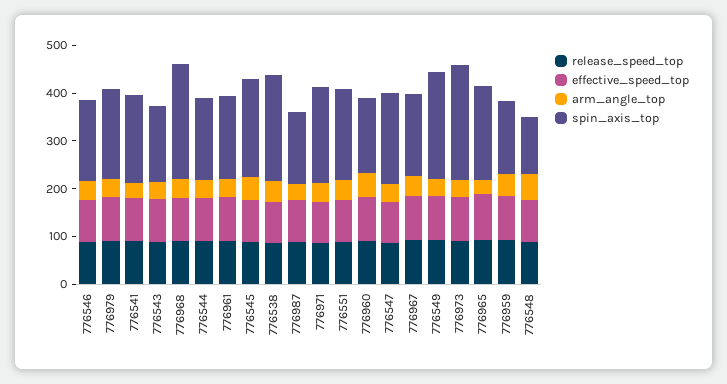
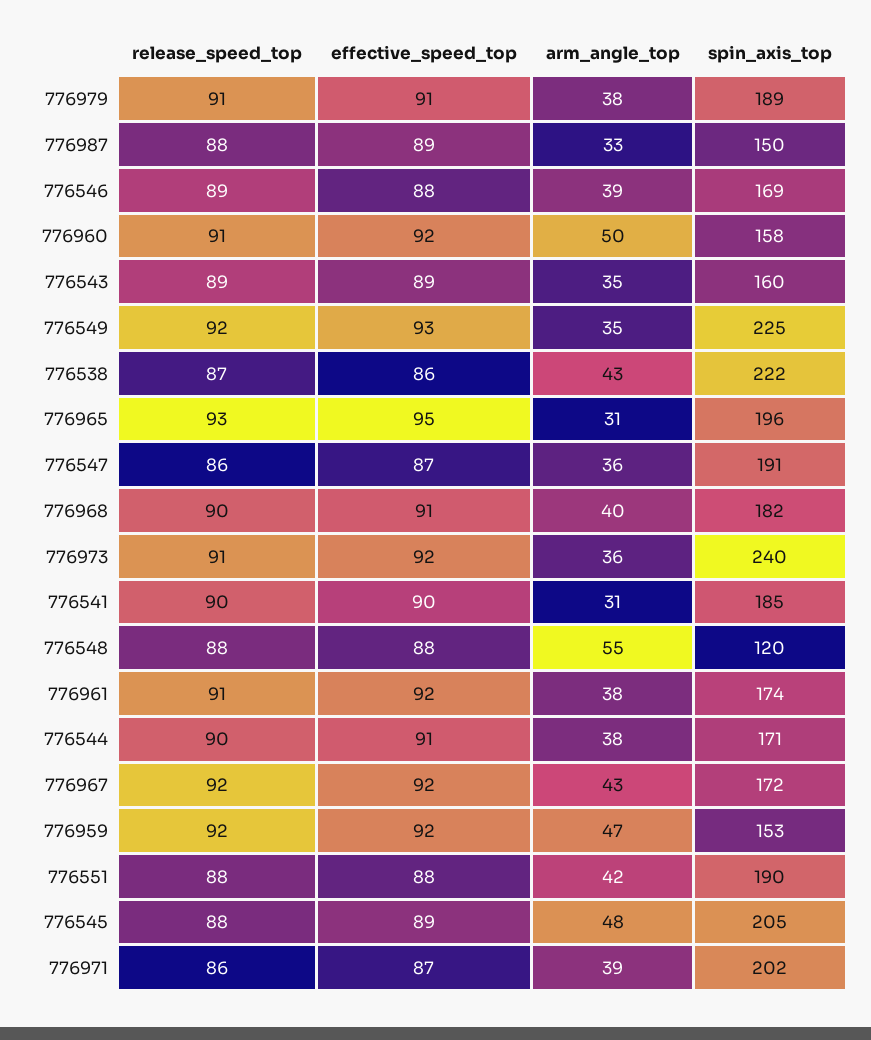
spin_axis_top, 776968: 240 -> 182

